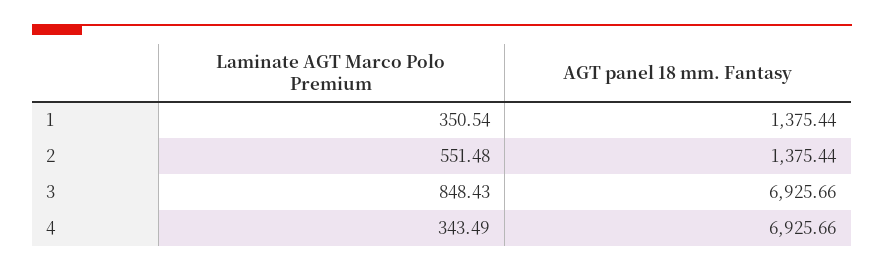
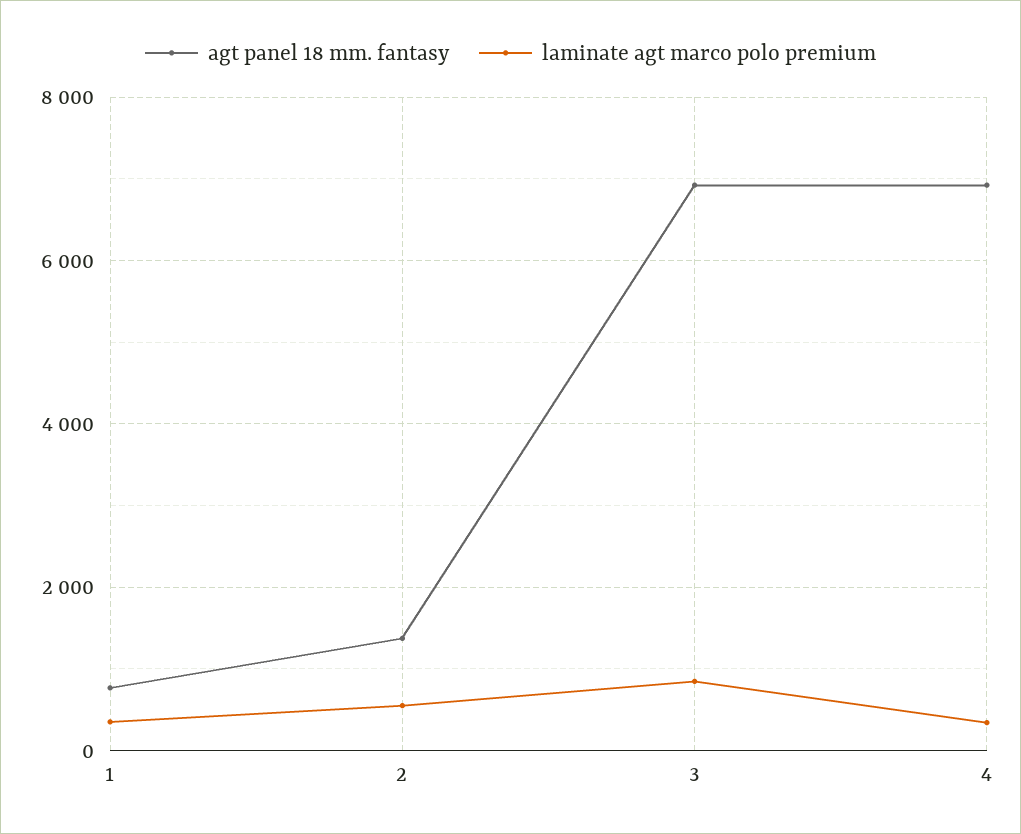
AGT panel 18 mm. Fantasy, 1: 1375.44 -> 800

